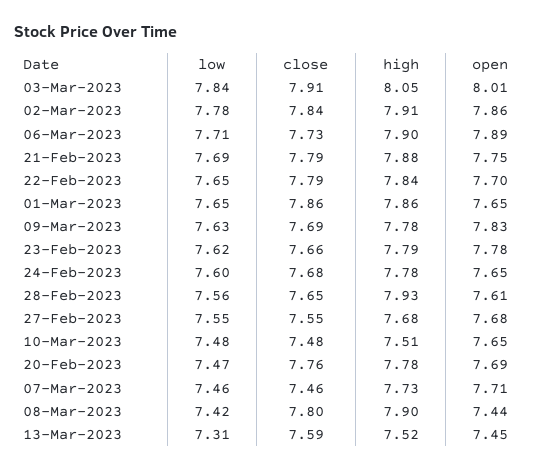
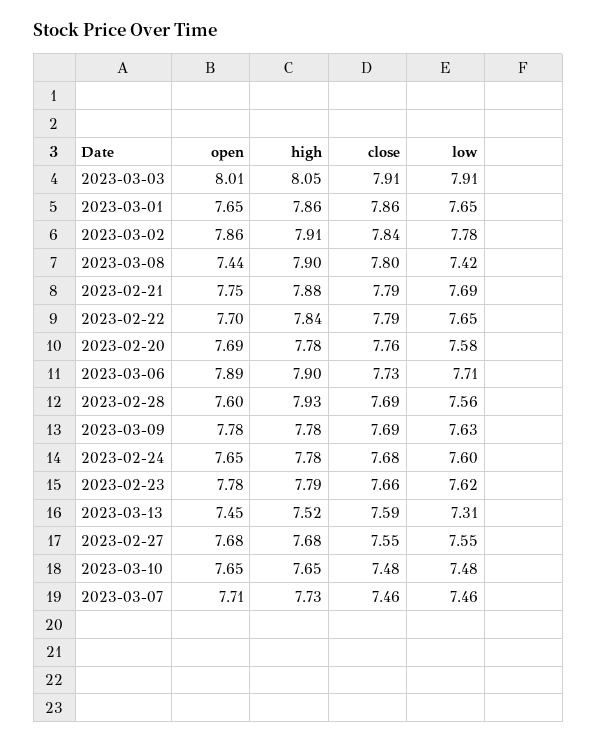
low, 03-Mar-2023: 7.84 -> 7.91
open, 09-Mar-2023: 7.83 -> 7.78
close, 28-Feb-2023: 7.65 -> 7.69
open, 28-Feb-2023: 7.61 -> 7.6
high, 10-Mar-2023: 7.51 -> 7.65
low, 20-Feb-2023: 7.47 -> 7.58

